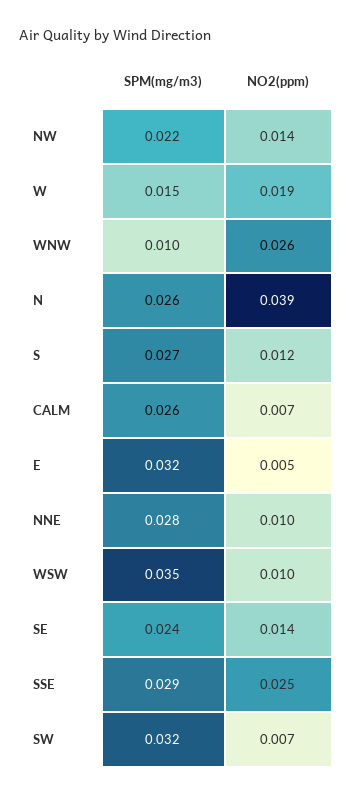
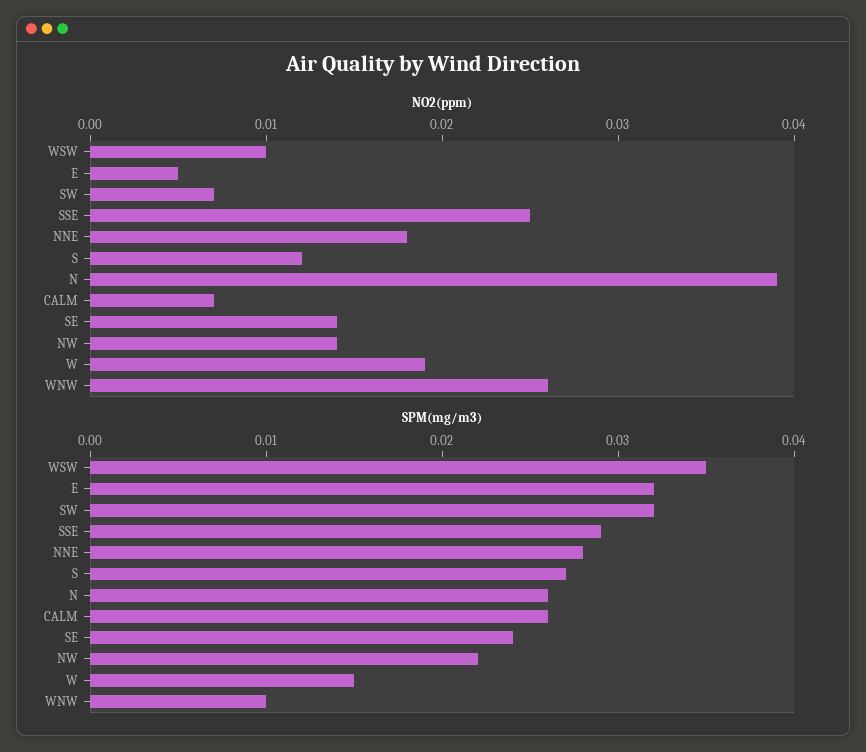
NO2(ppm), NNE: 0.01 -> 0.018

